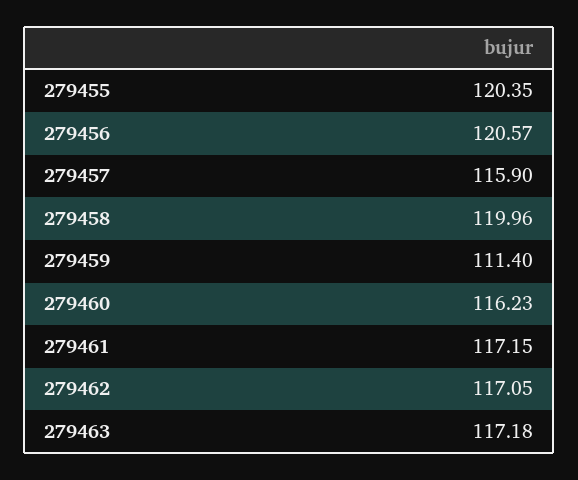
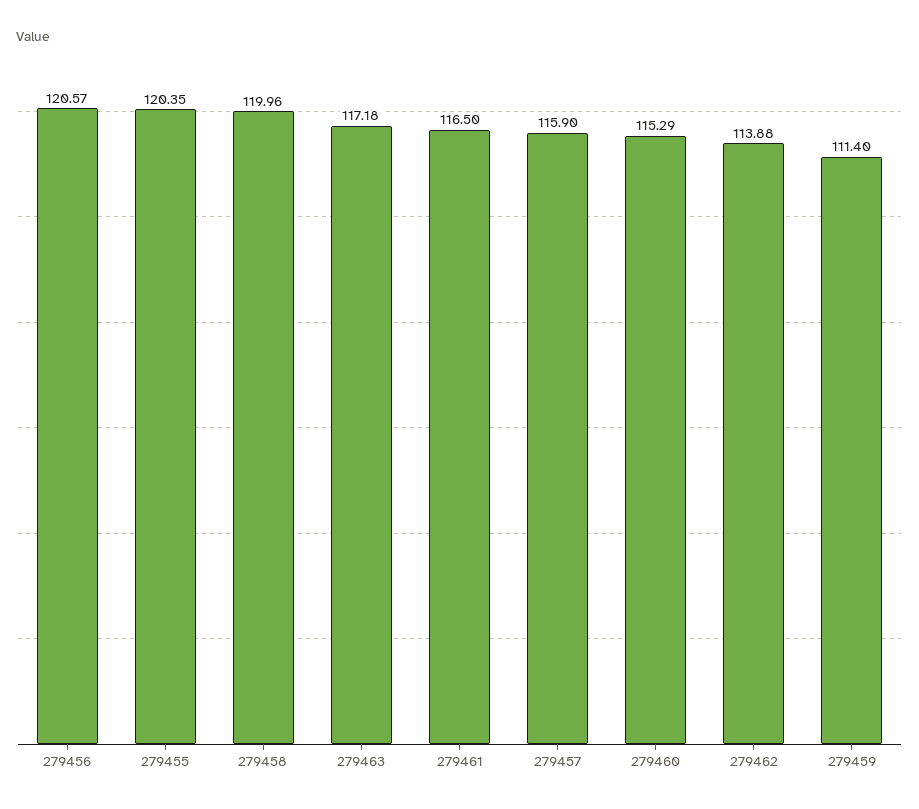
279460: 116.23 -> 115.29
279461: 117.15 -> 116.5
279462: 117.05 -> 113.88

